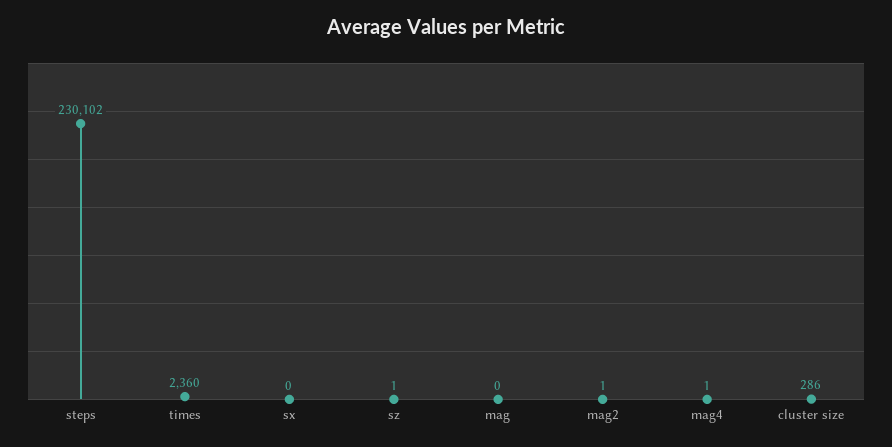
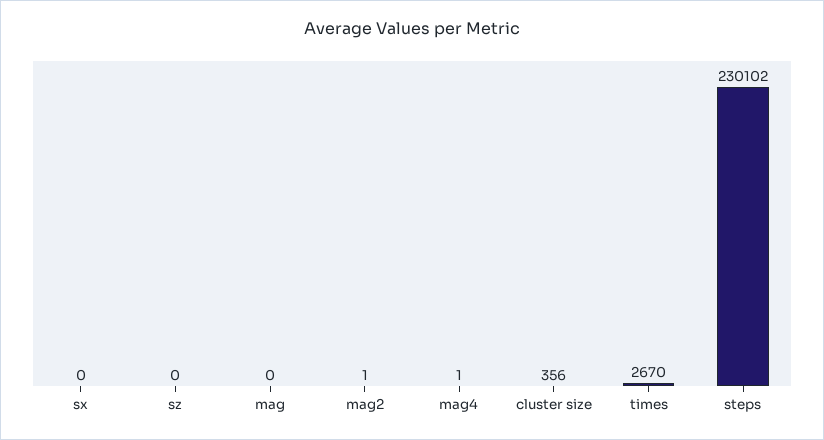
times: 2360 -> 2670
sz: 1 -> 0
cluster size: 286 -> 356

